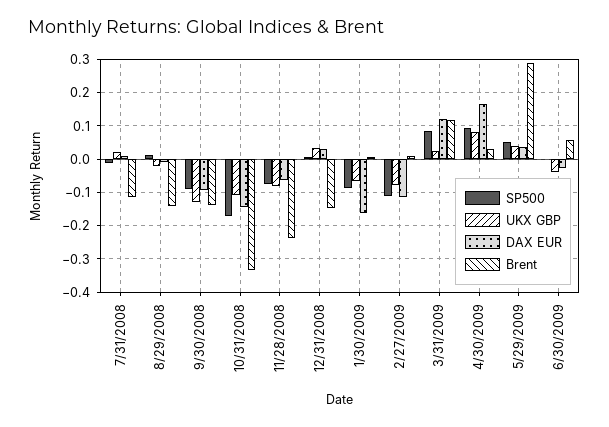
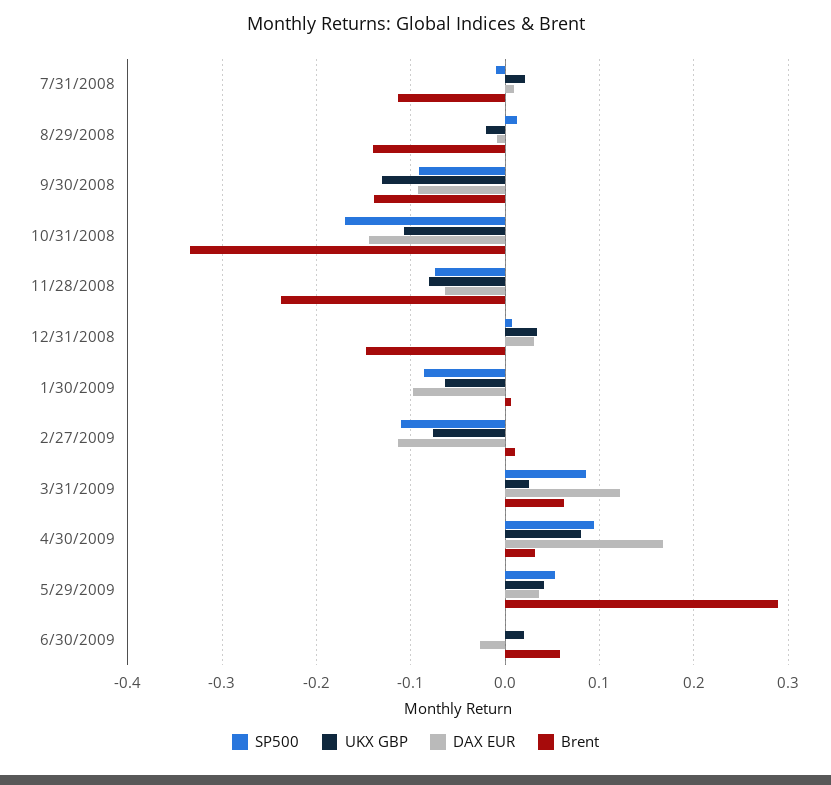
DAX EUR, 1/30/2009: -0.16 -> -0.1
Brent, 3/31/2009: 0.12 -> 0.06
UKX GBP, 6/30/2009: -0.04 -> 0.02

